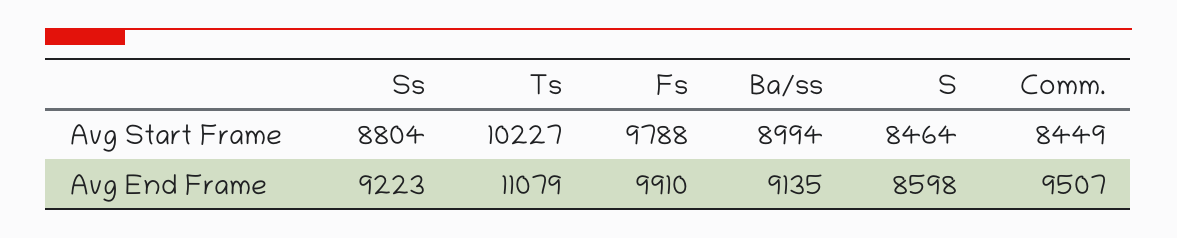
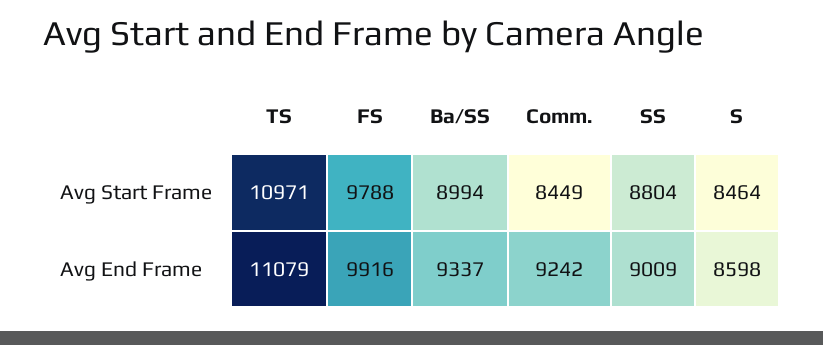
Ts, Avg Start Frame: 10227 -> 10971
Ss, Avg End Frame: 9223 -> 9009
Fs, Avg End Frame: 9910 -> 9916
Ba/ss, Avg End Frame: 9135 -> 9337
Comm., Avg End Frame: 9507 -> 9242

